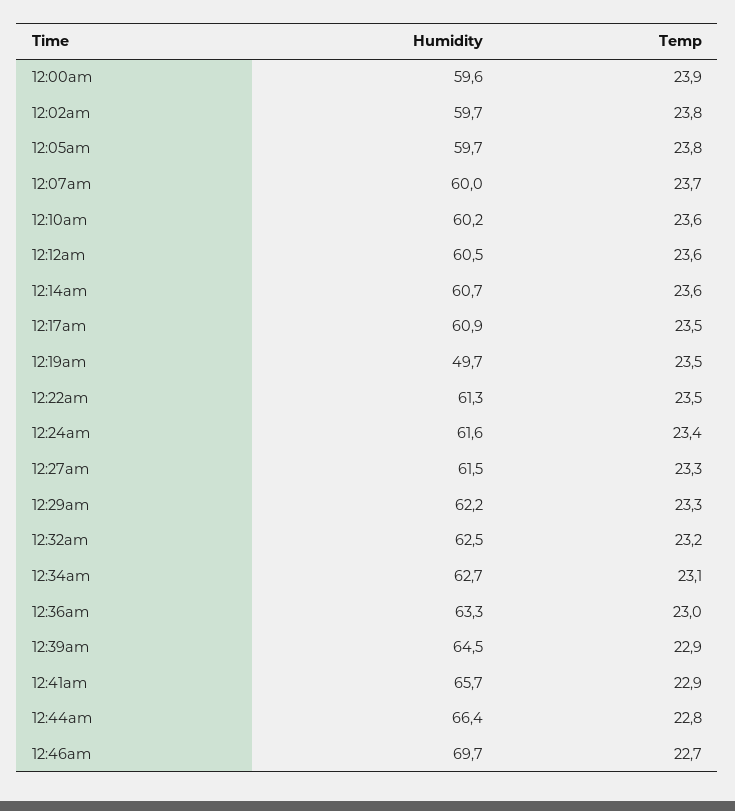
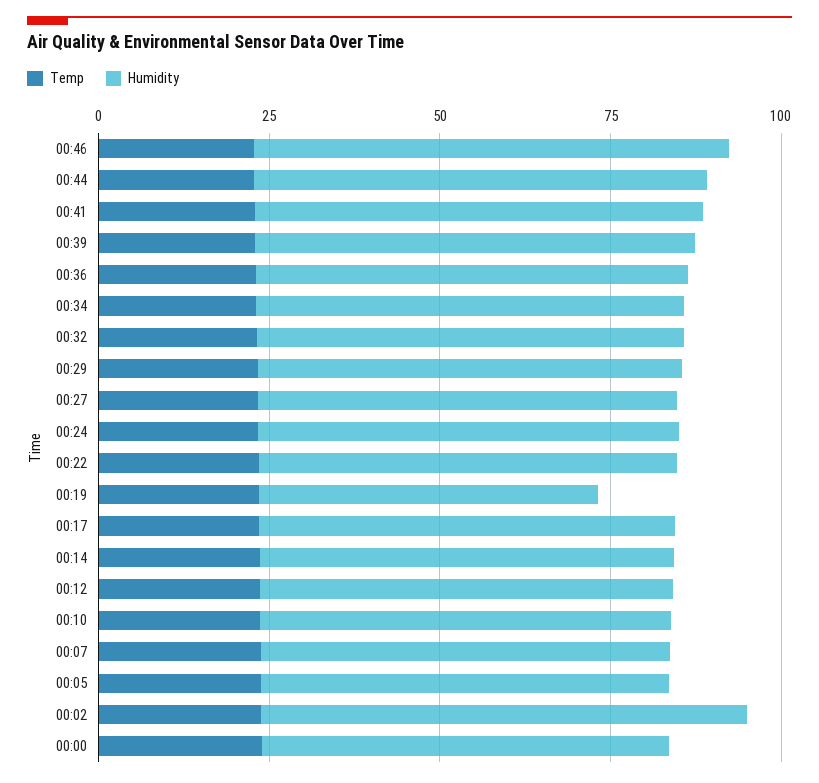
Humidity, 12:02am: 59.7 -> 70

